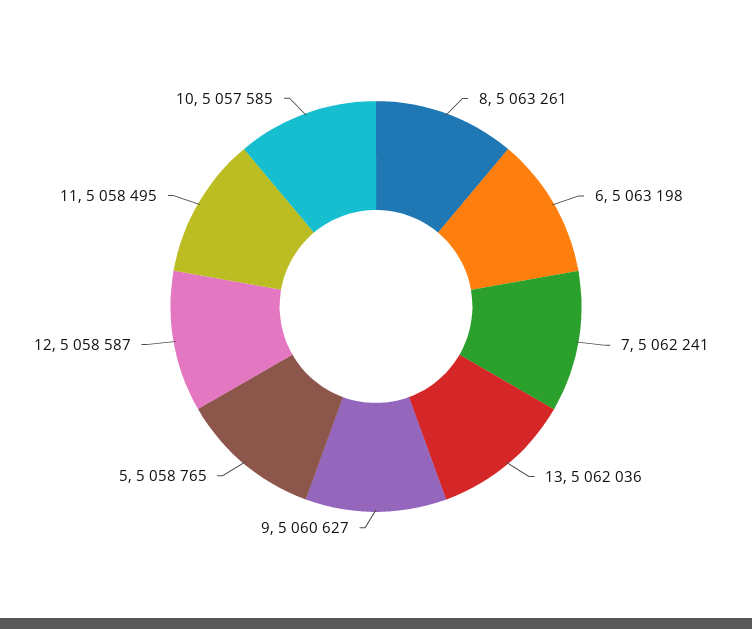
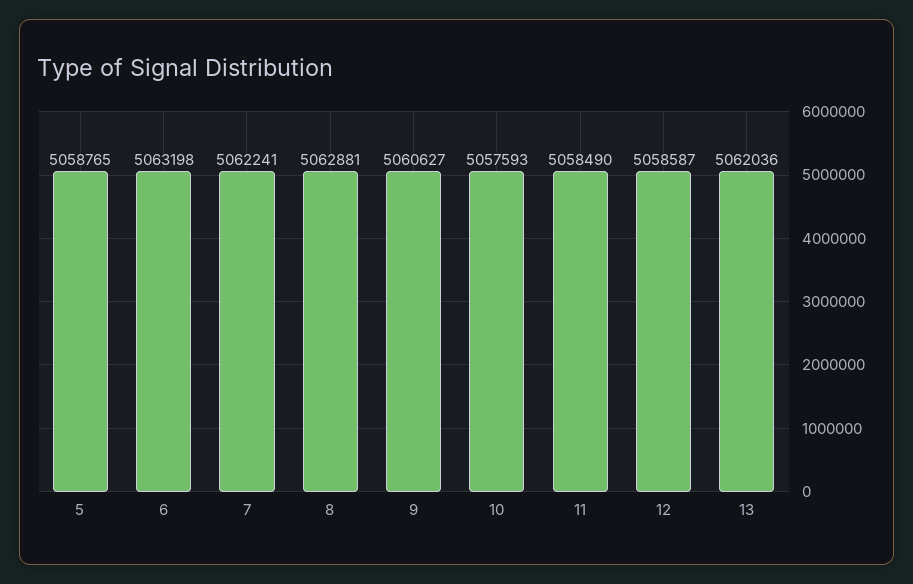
8: 5063261 -> 5062881
11: 5058495 -> 5058490
10: 5057585 -> 5057593

